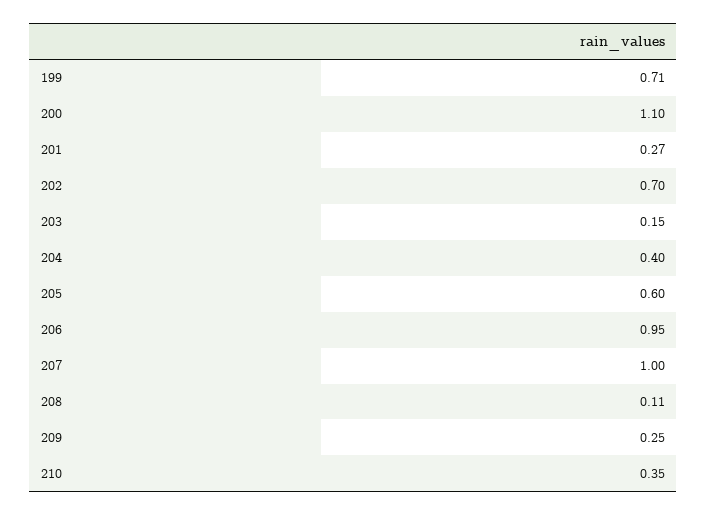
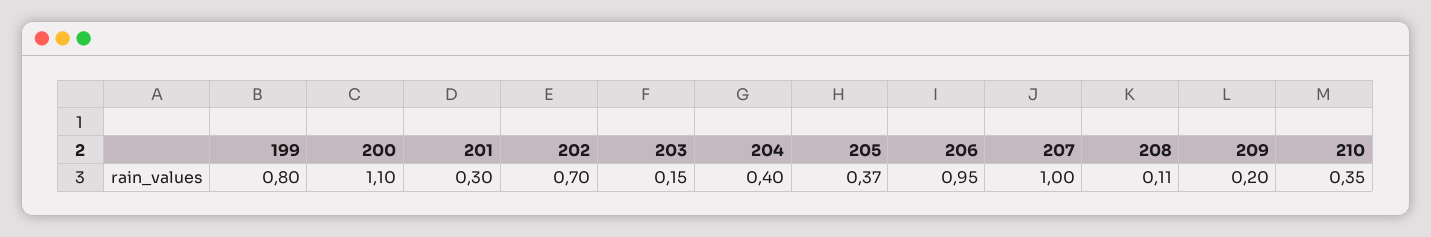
199: 0.71 -> 0.8
201: 0.27 -> 0.3
205: 0.6 -> 0.37
209: 0.25 -> 0.2

